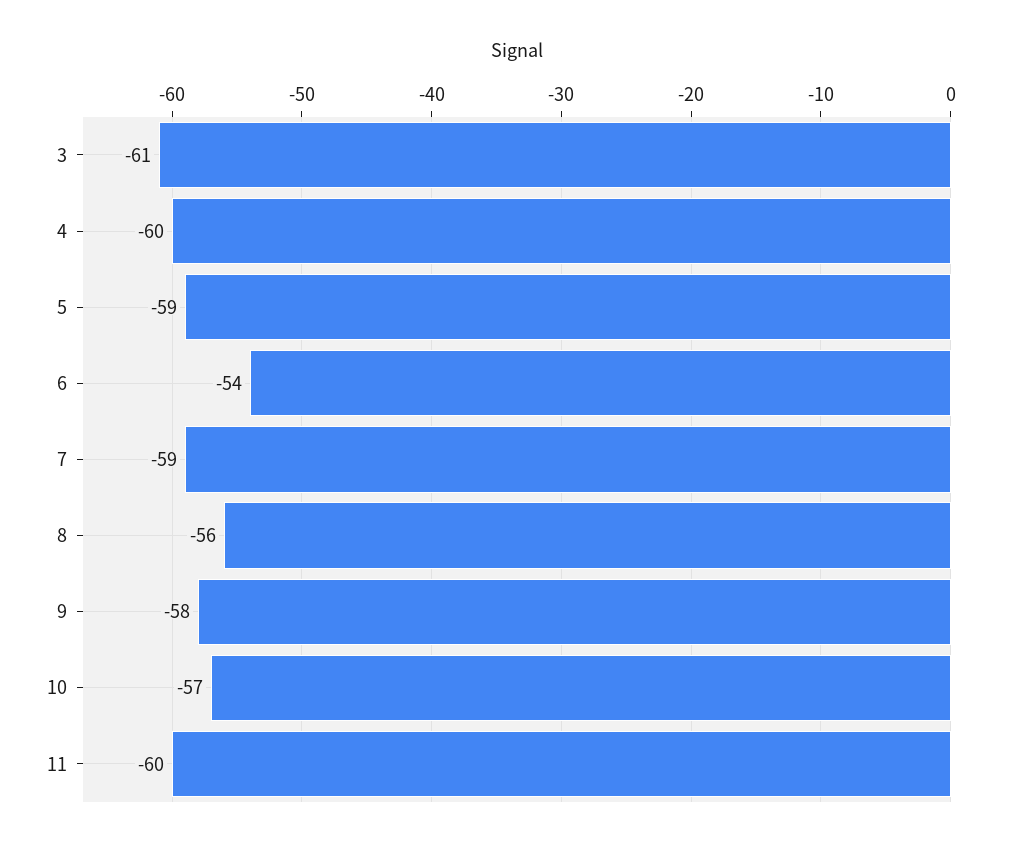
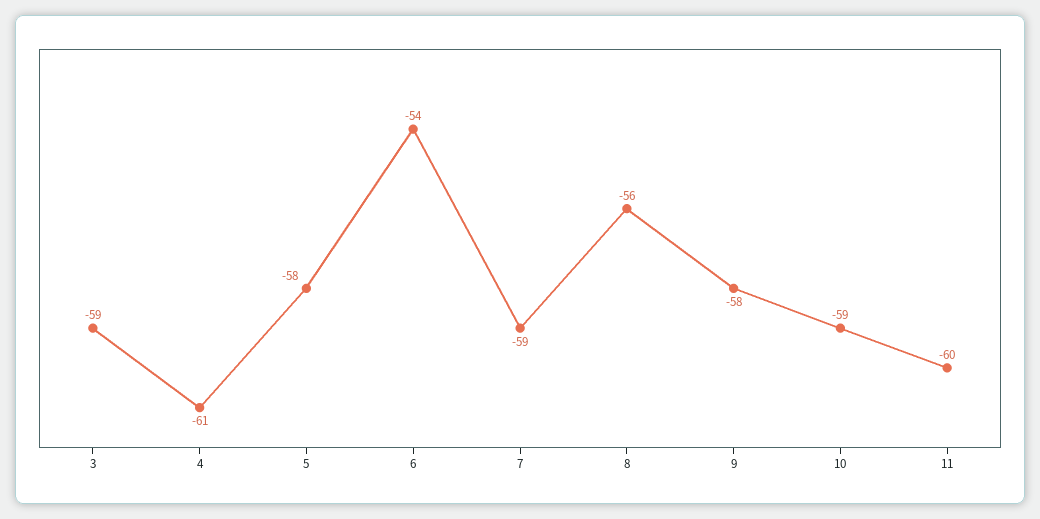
3: -61 -> -59
4: -60 -> -61
5: -59 -> -58
10: -57 -> -59

